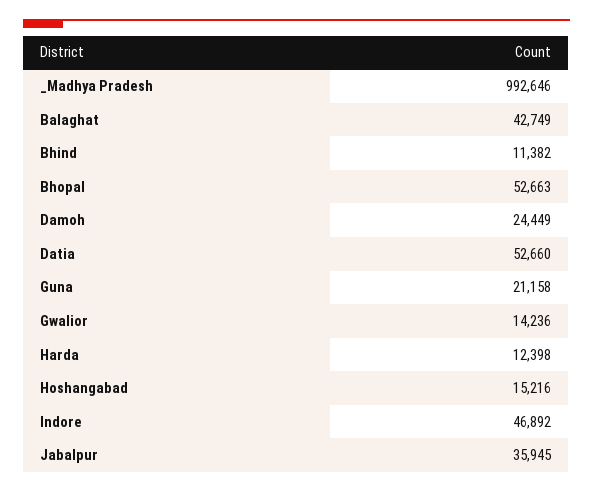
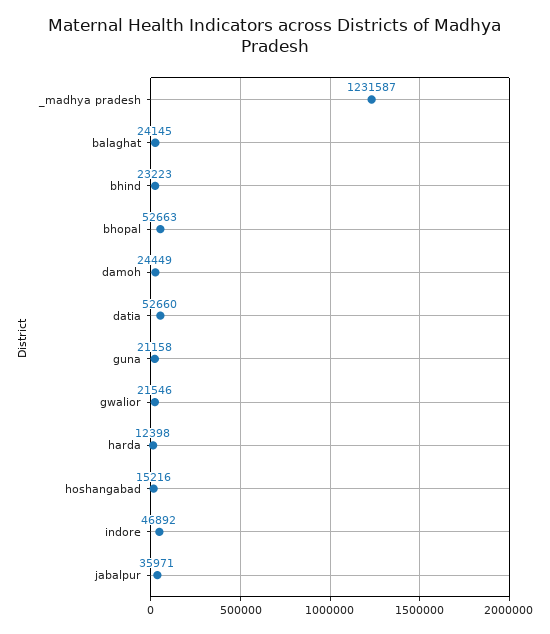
_Madhya Pradesh: 992646 -> 1231587
Balaghat: 42749 -> 24145
Bhind: 11382 -> 23223
Gwalior: 14236 -> 21546
Jabalpur: 35945 -> 35971

